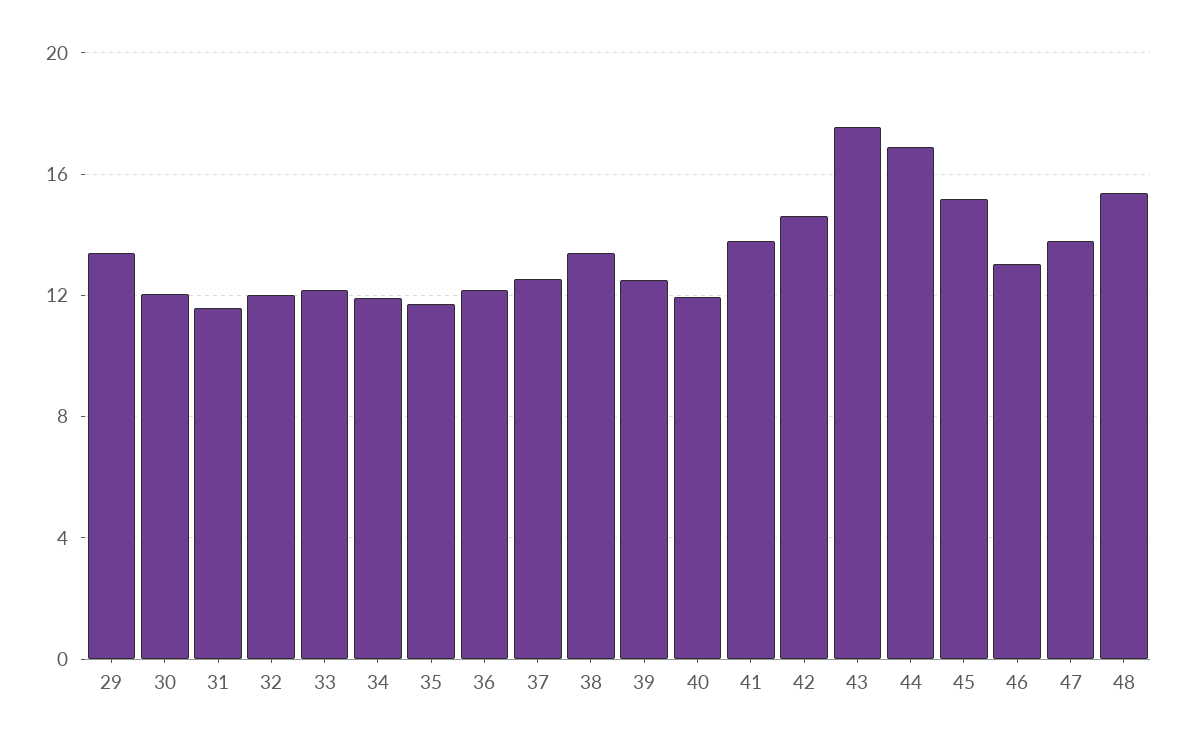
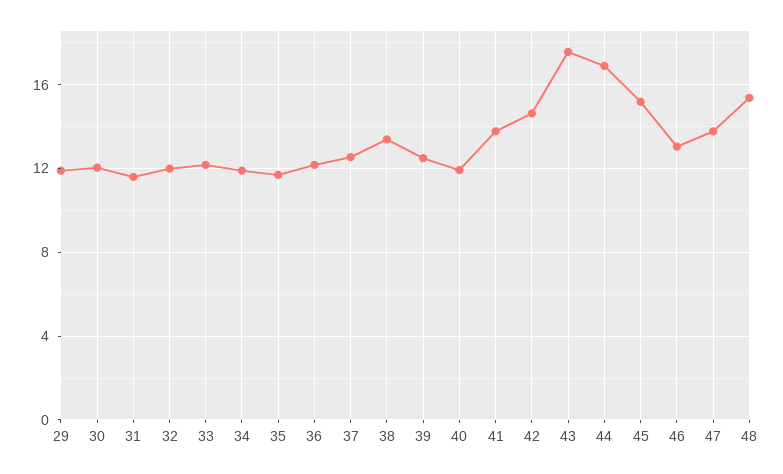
29: 13.5 -> 12

